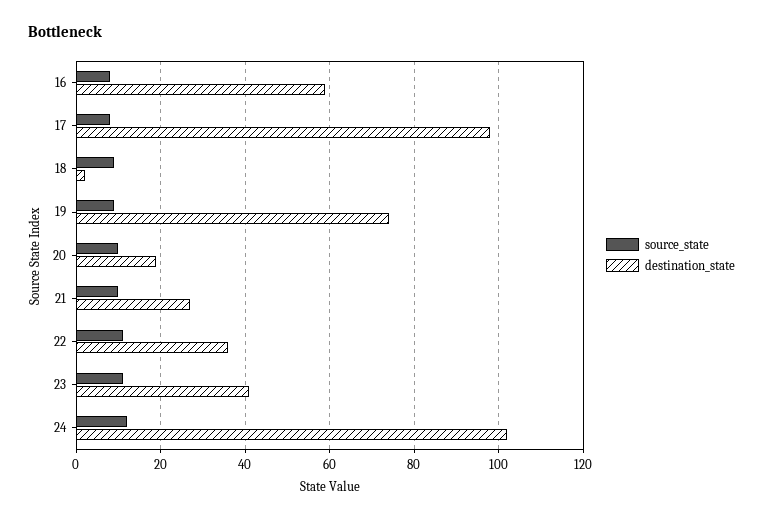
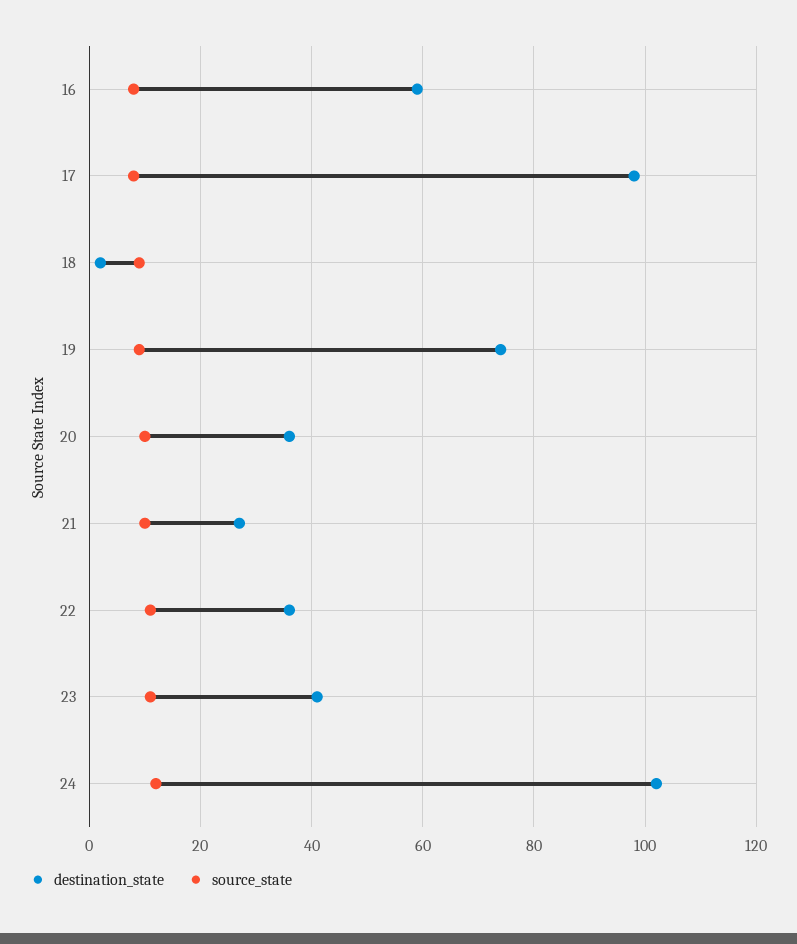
destination_state, 20: 20 -> 35

